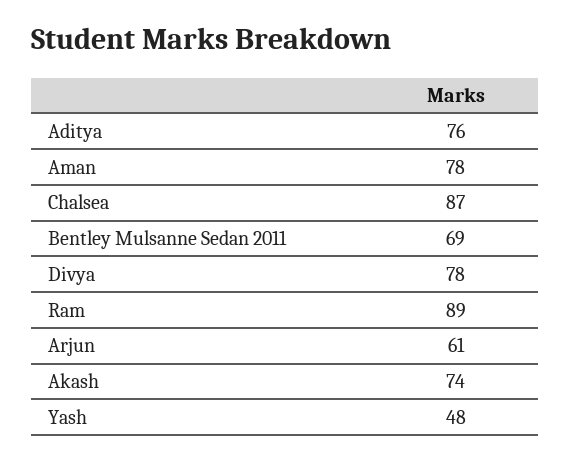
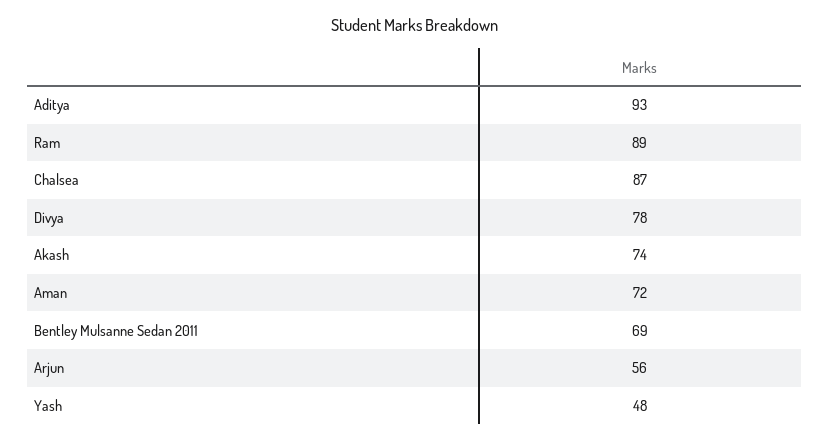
Aditya: 76 -> 93
Aman: 78 -> 72
Arjun: 61 -> 56

